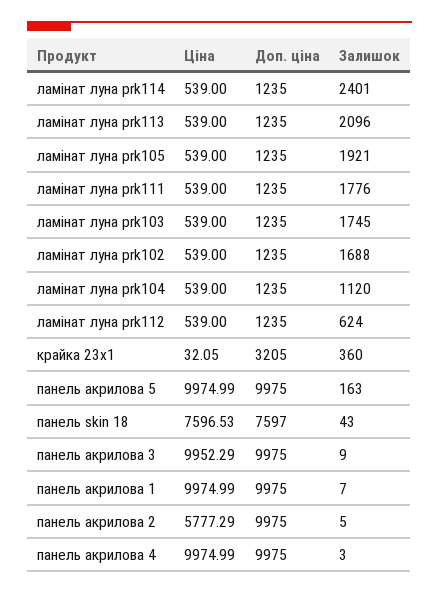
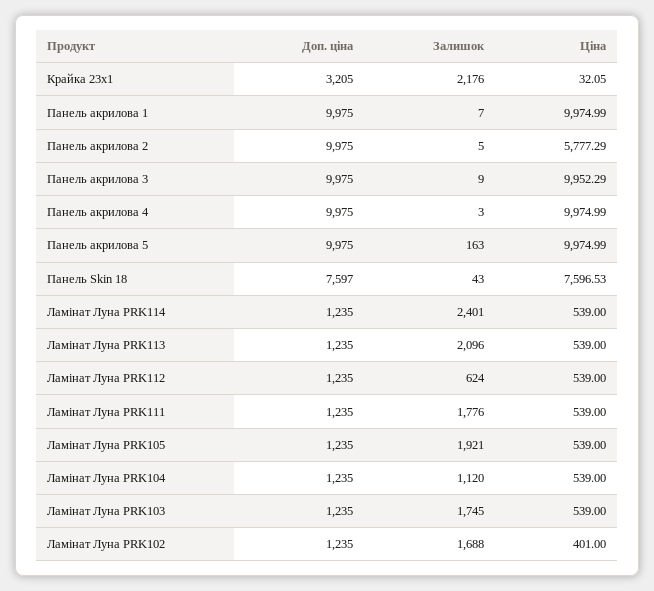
Ціна, ламінат луна prk102: 539 -> 401
Залишок, крайка 23x1: 360 -> 2176

